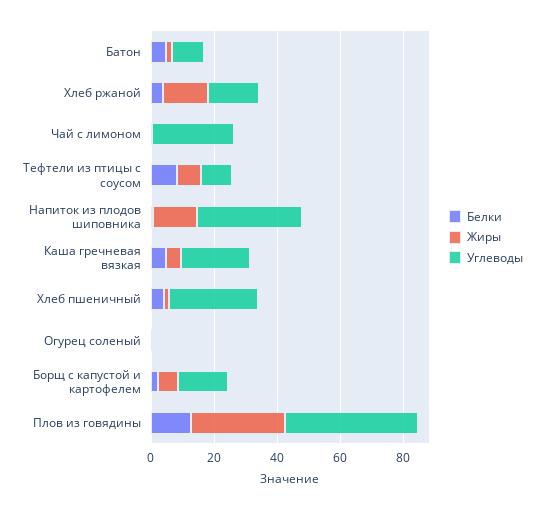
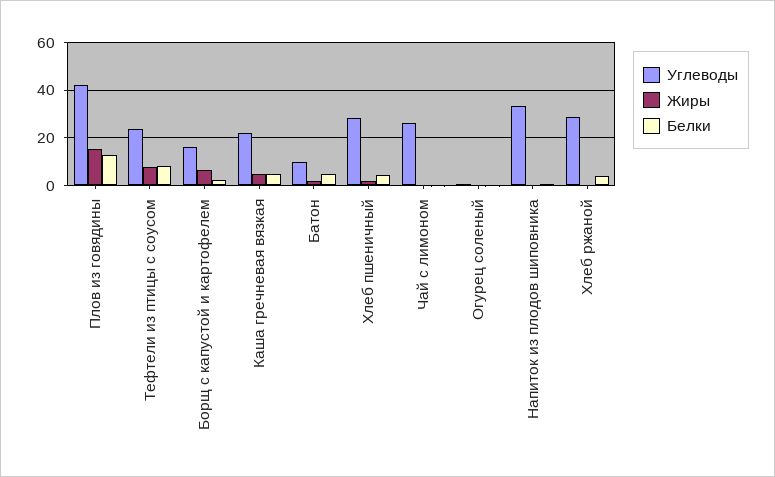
Жиры, Хлеб ржаной: 15 -> 0
Углеводы, Хлеб ржаной: 15 -> 30
Углеводы, Тефтели из птицы с соусом: 10 -> 25
Жиры, Напиток из плодов шиповника: 15 -> 0
Жиры, Плов из говядины: 30 -> 15

